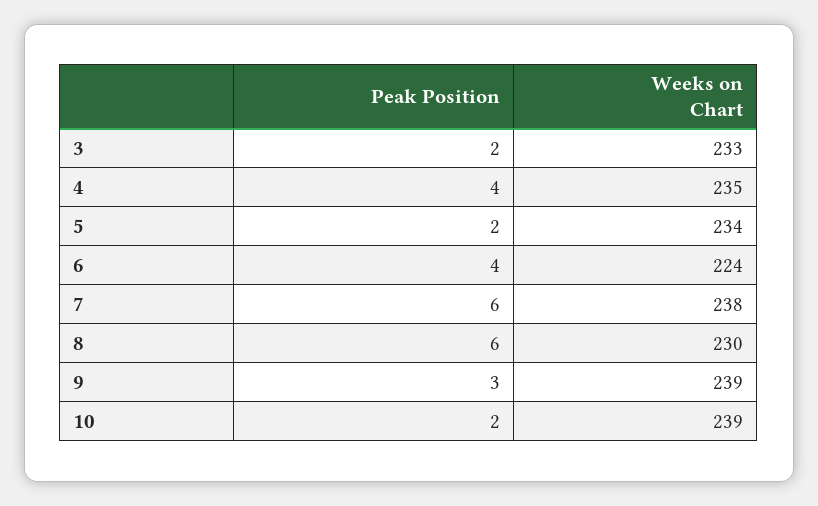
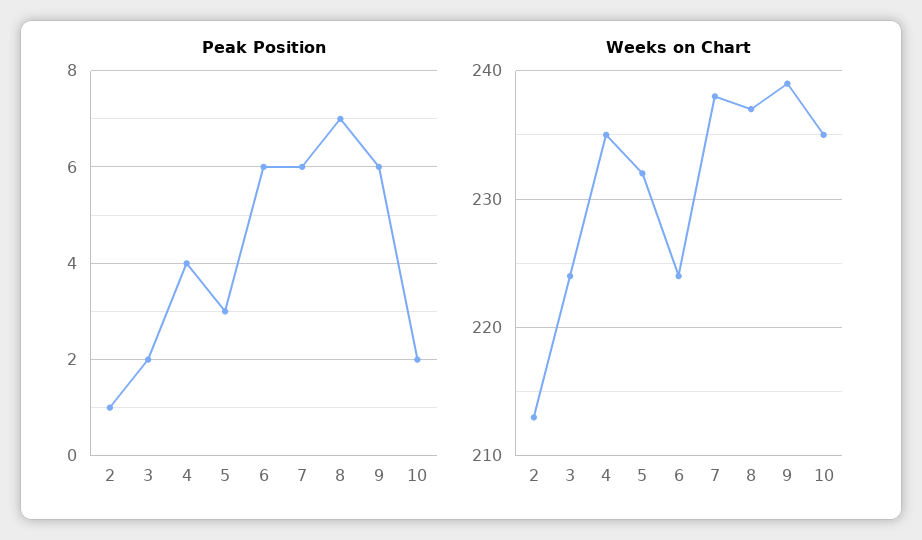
Weeks on Chart, 3: 233 -> 224
Peak Position, 5: 2 -> 3
Weeks on Chart, 5: 234 -> 232
Peak Position, 6: 4 -> 6
Peak Position, 8: 6 -> 7
Weeks on Chart, 8: 230 -> 237
Peak Position, 9: 3 -> 6
Weeks on Chart, 10: 239 -> 235
Peak Position, 2: none -> 1
Weeks on Chart, 2: none -> 213

